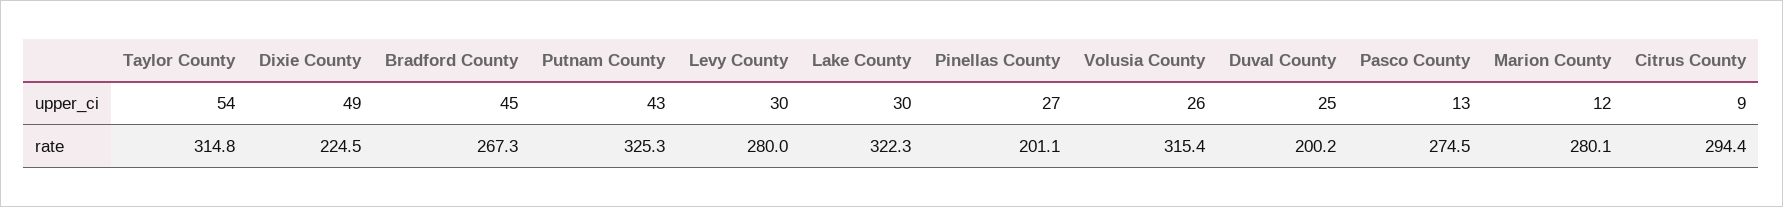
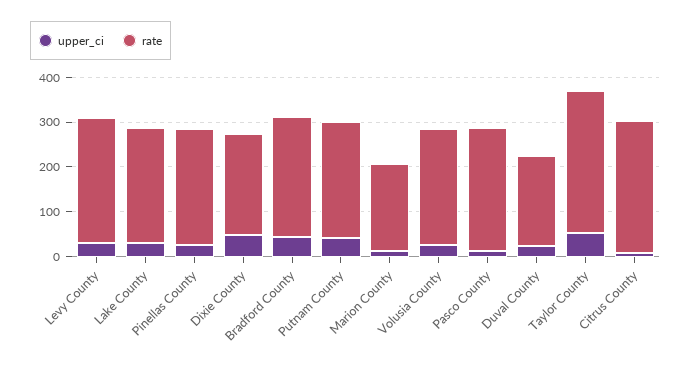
rate, Putnam County: 325.3 -> 260
rate, Lake County: 322.3 -> 260
rate, Pinellas County: 201.1 -> 260
rate, Volusia County: 315.4 -> 260
rate, Marion County: 280.1 -> 200

